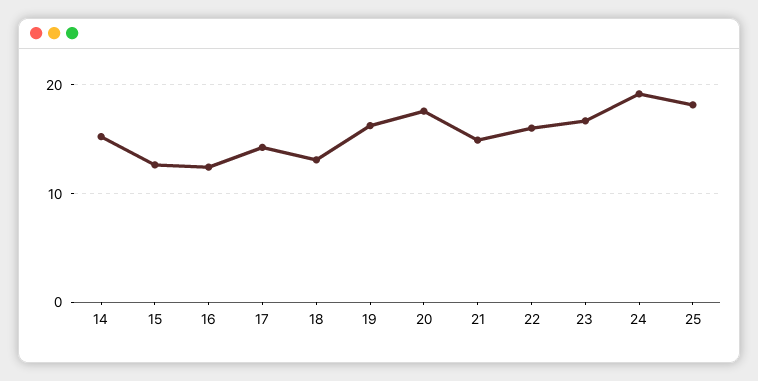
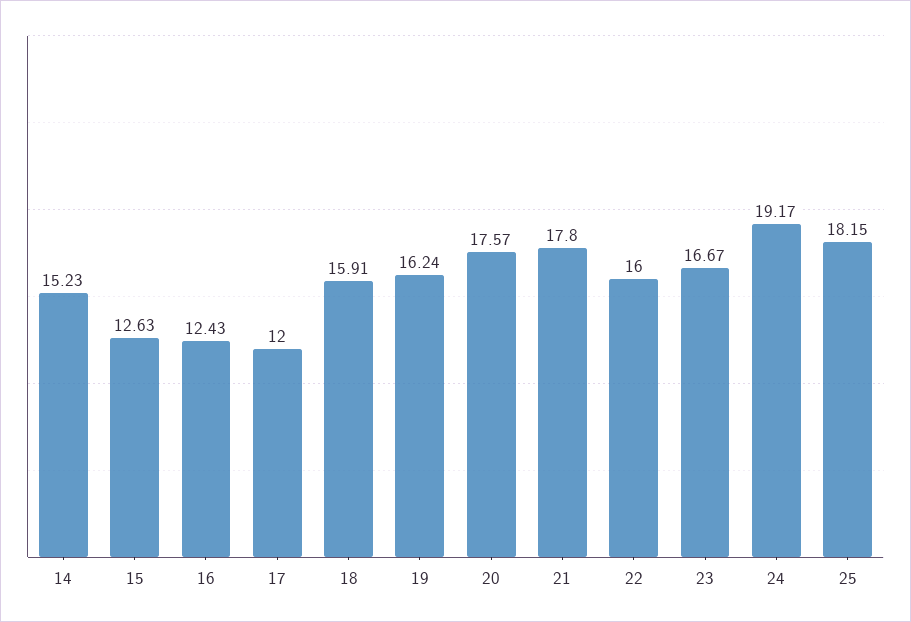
17: 14 -> 12
18: 13 -> 15.91
21: 15 -> 17.8

